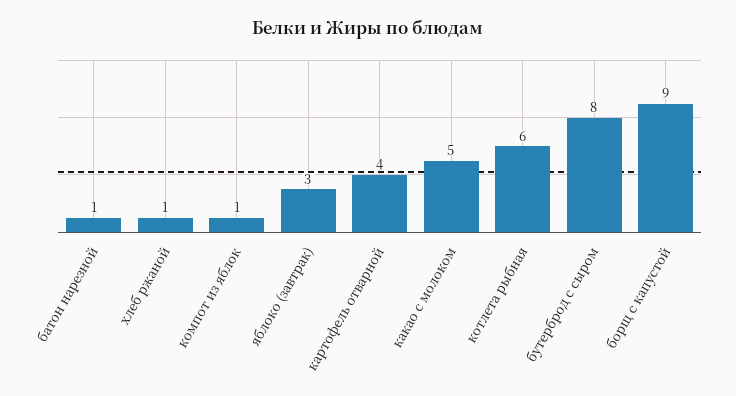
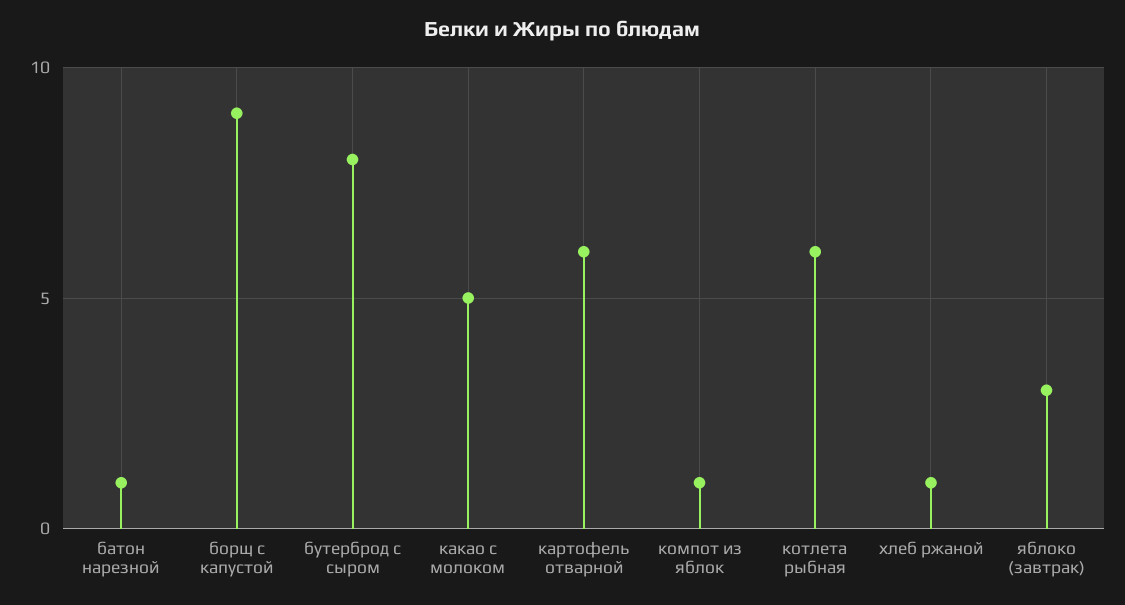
картофель отварной: 4 -> 6

